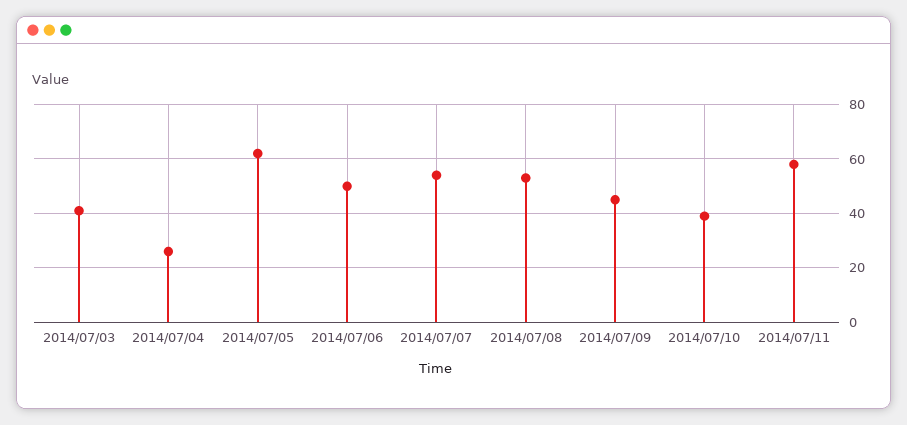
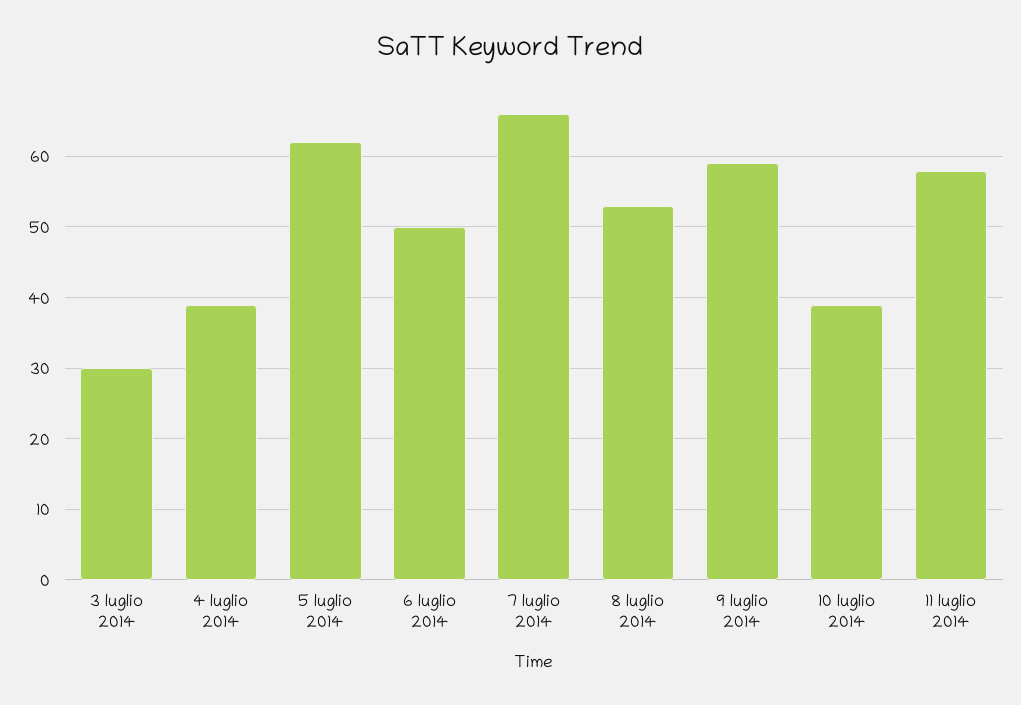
2014/07/03: 40 -> 30
2014/07/04: 25 -> 39
2014/07/07: 55 -> 66
2014/07/09: 45 -> 59

